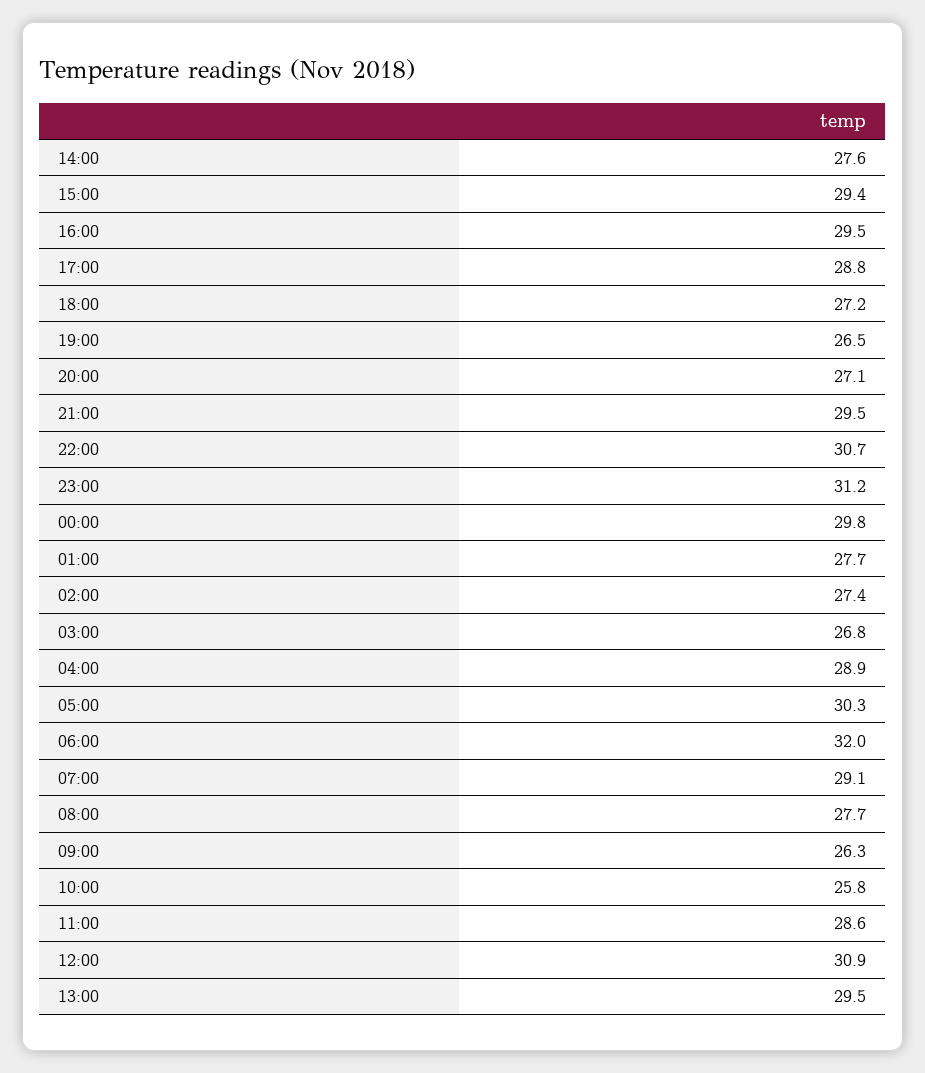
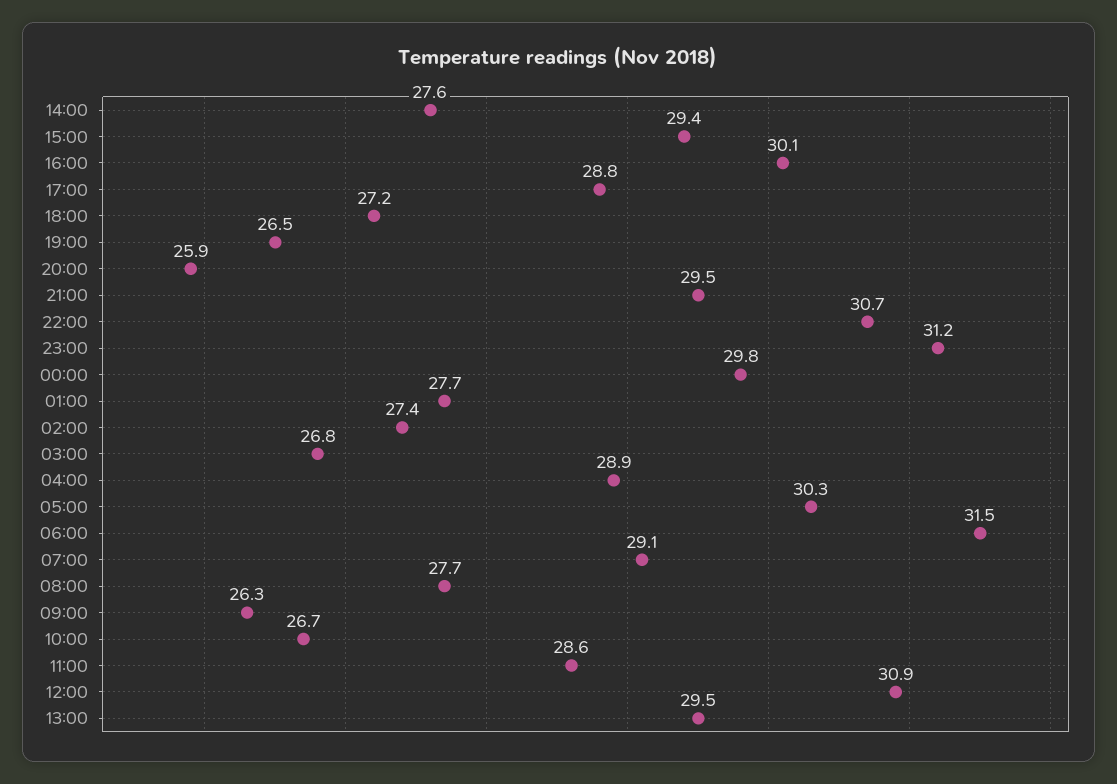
16:00: 29.5 -> 30.1
20:00: 27.1 -> 25.9
06:00: 32 -> 31.5
10:00: 25.8 -> 26.7

